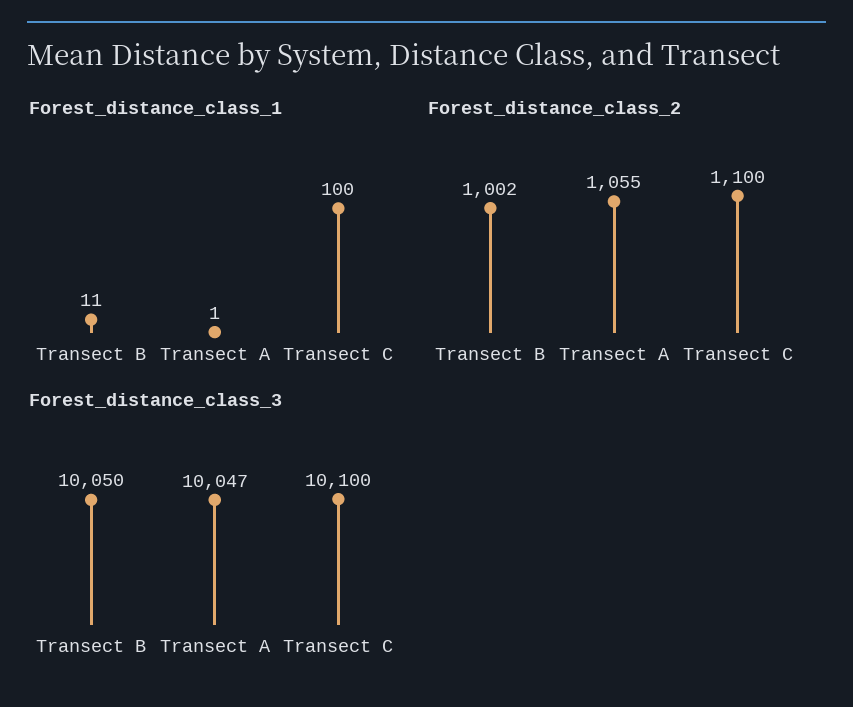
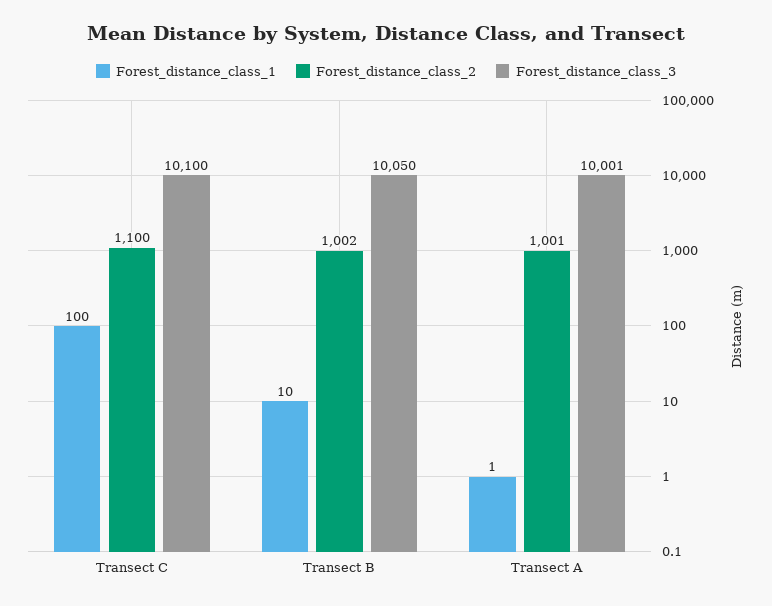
Forest_distance_class_1, Transect B: 11 -> 10
Forest_distance_class_2, Transect A: 1055 -> 1001
Forest_distance_class_3, Transect A: 10047 -> 10001

